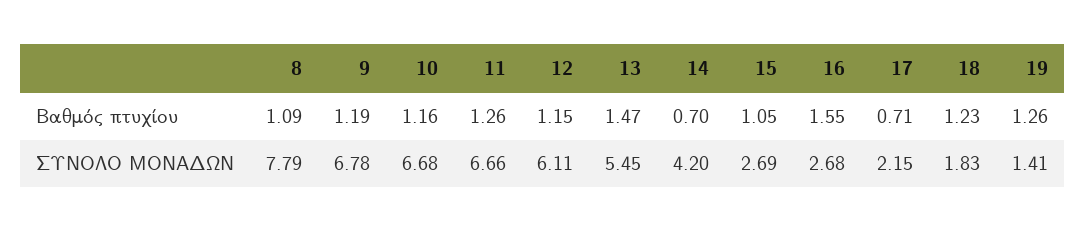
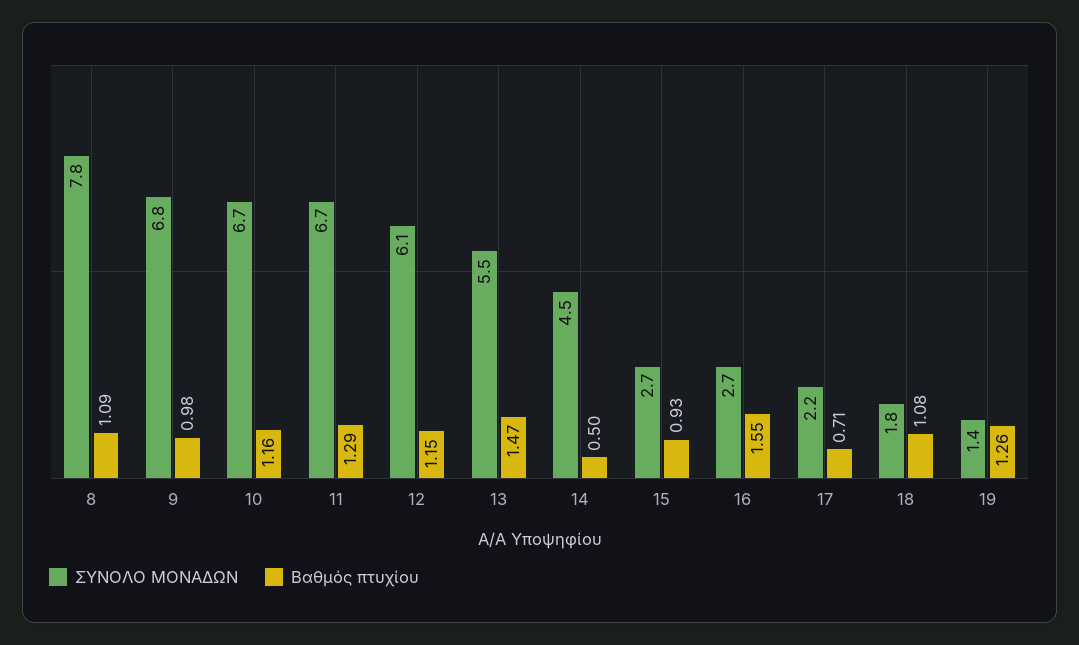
Βαθμός πτυχίου, 9: 1.19 -> 0.98
Βαθμός πτυχίου, 11: 1.26 -> 1.29
Βαθμός πτυχίου, 14: 0.7 -> 0.5
Βαθμός πτυχίου, 15: 1.05 -> 0.93
Βαθμός πτυχίου, 18: 1.23 -> 1.08
ΣΥΝΟΛΟ ΜΟΝΑΔΩΝ, 14: 4.2 -> 4.5

